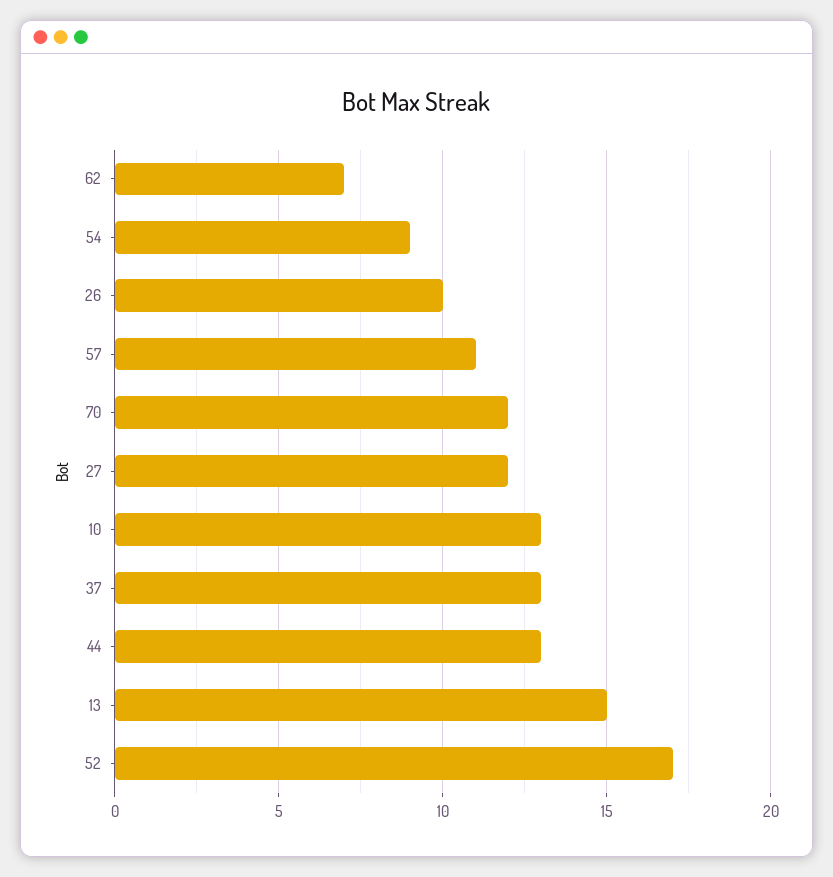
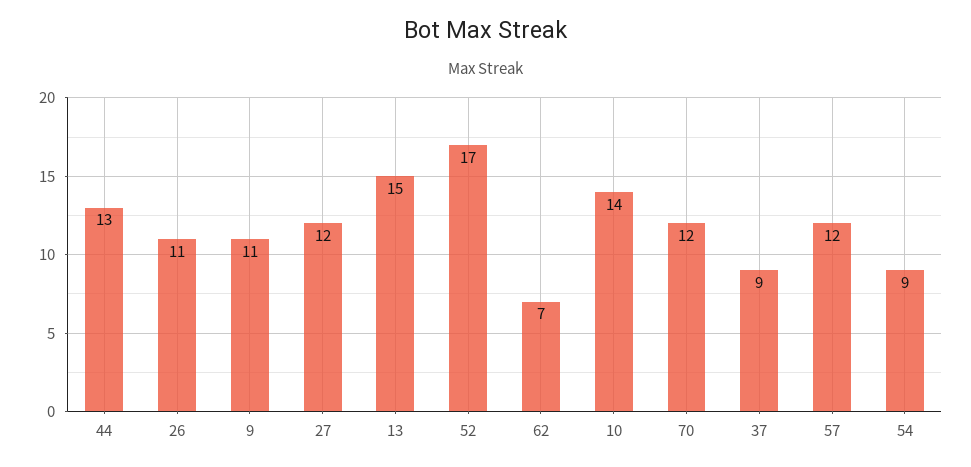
26: 10 -> 11
57: 11 -> 12
10: 13 -> 14
37: 13 -> 9
9: none -> 11

